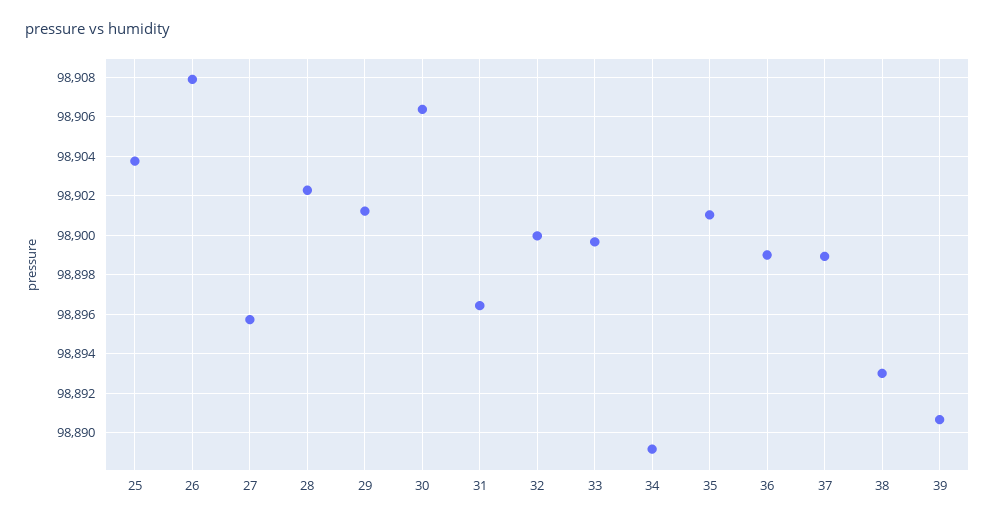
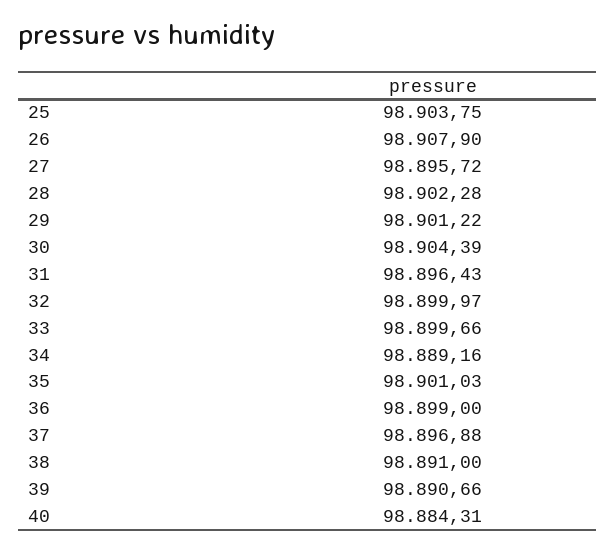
30: 98906.5 -> 98904.39
37: 98899 -> 98896.88
38: 98893 -> 98891
40: none -> 98884.31

